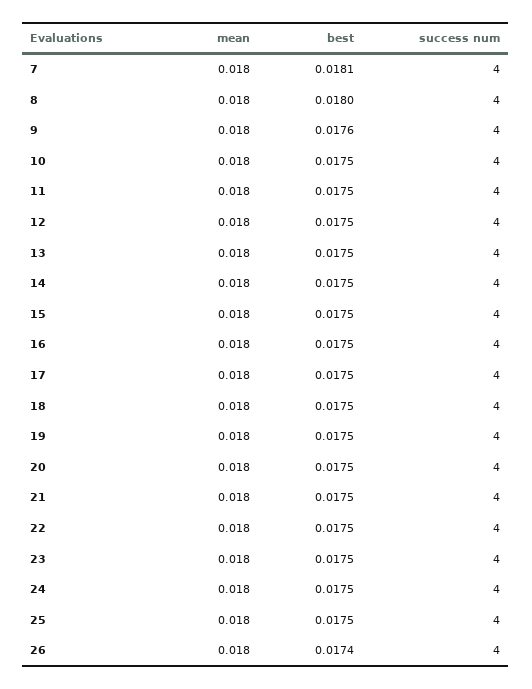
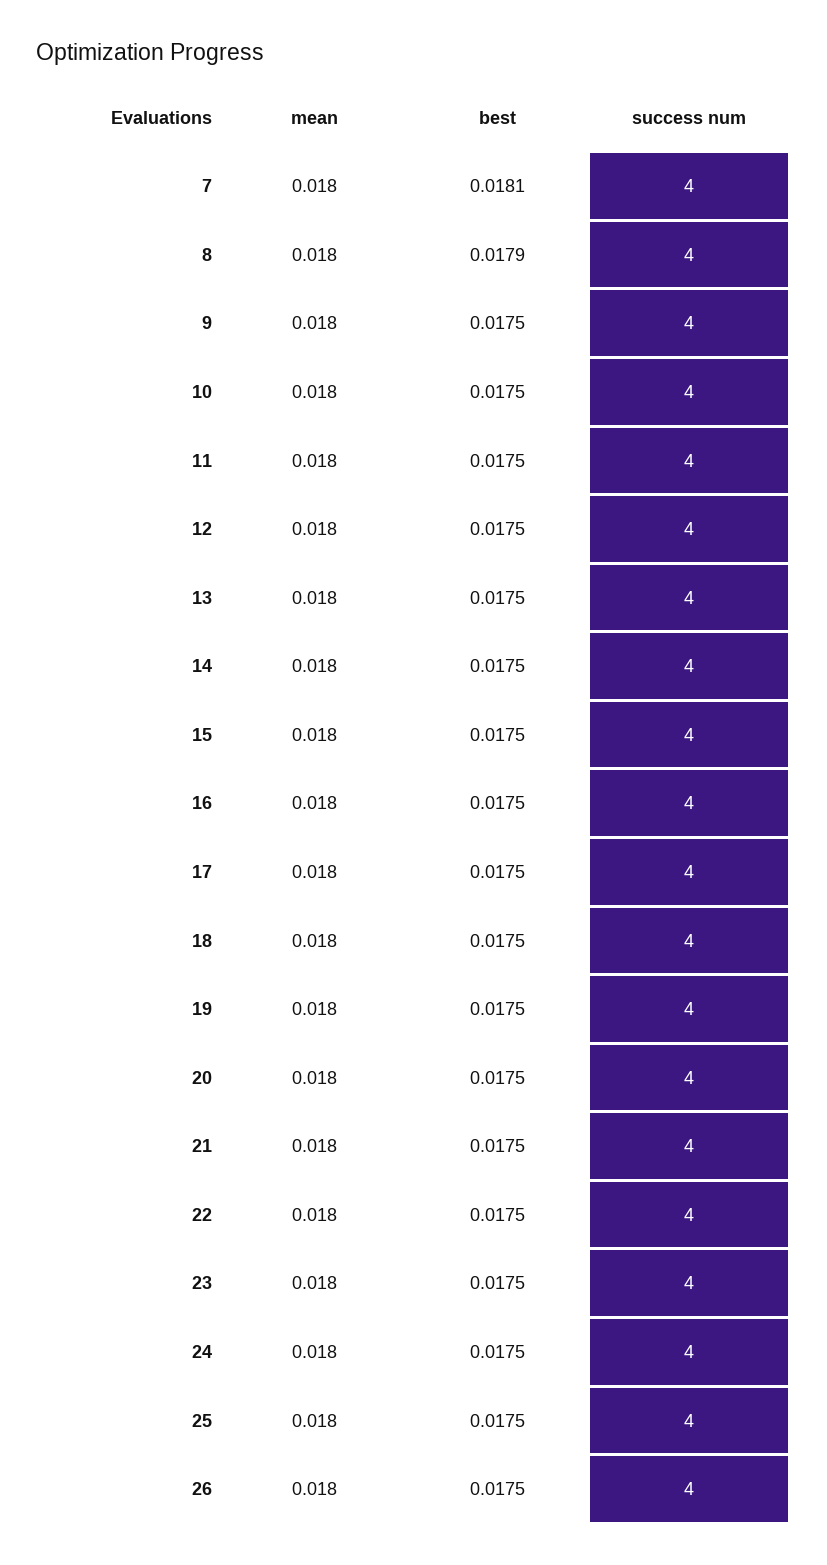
best, 8: 0.018 -> 0.0179
best, 9: 0.0176 -> 0.0175
best, 26: 0.0174 -> 0.0175

